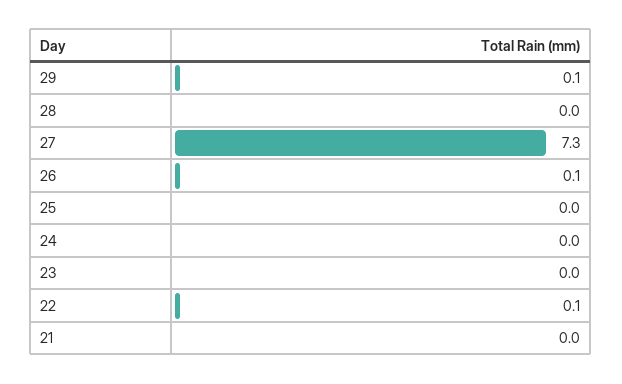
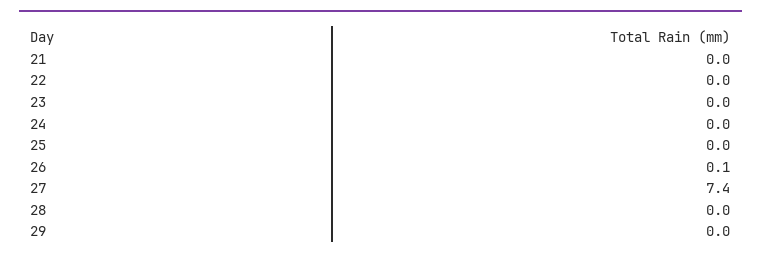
29: 0.1 -> 0
27: 7.3 -> 7.4
22: 0.1 -> 0

